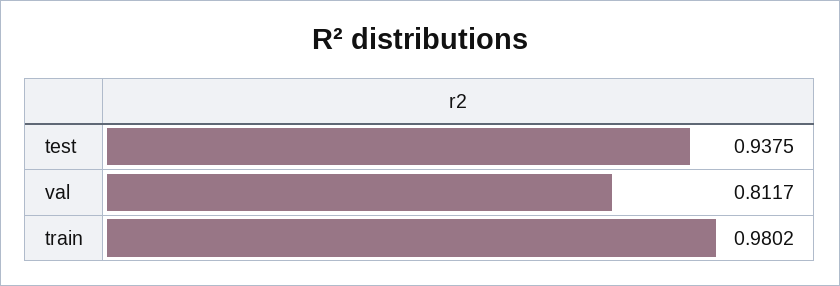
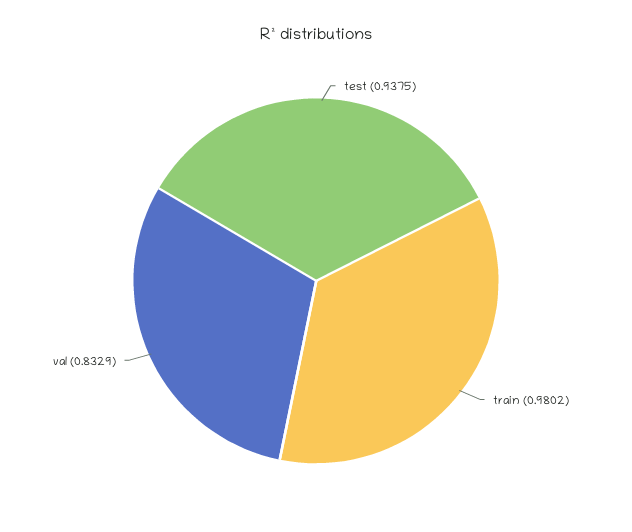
val: 0.8117 -> 0.8329

